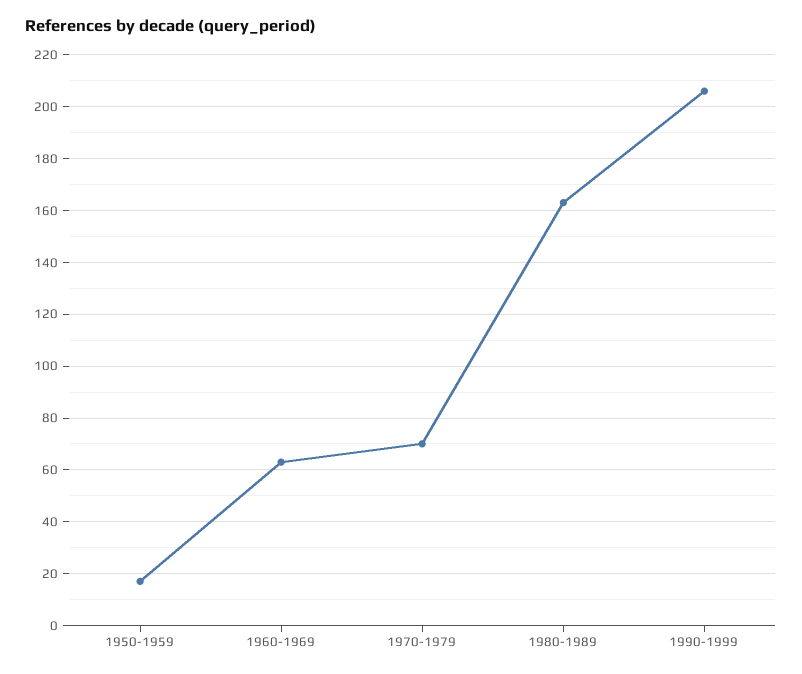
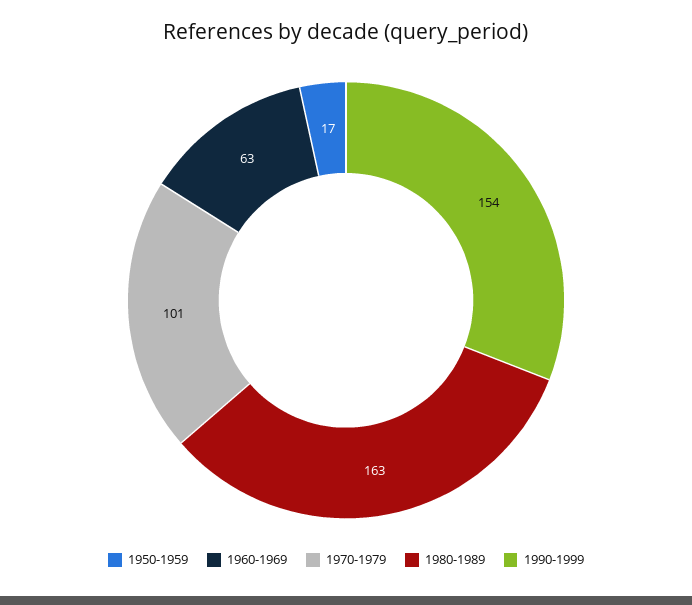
1970-1979: 70 -> 101
1990-1999: 205 -> 154

